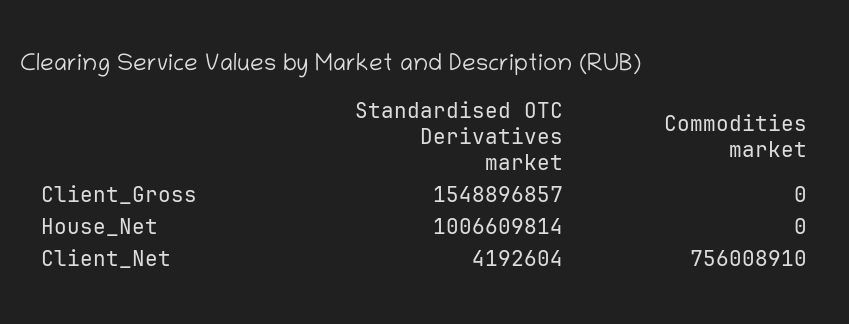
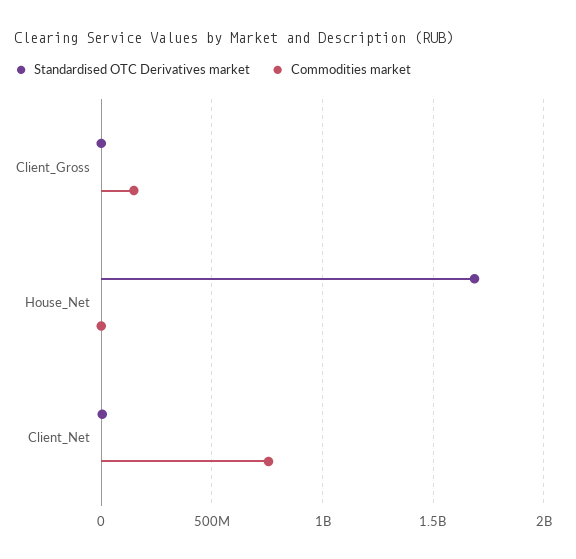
Standardised OTC Derivatives market, Client_Gross: 1548896857 -> 0
Commodities market, Client_Gross: 0 -> 150000000
Standardised OTC Derivatives market, House_Net: 1006609814 -> 1700000000

